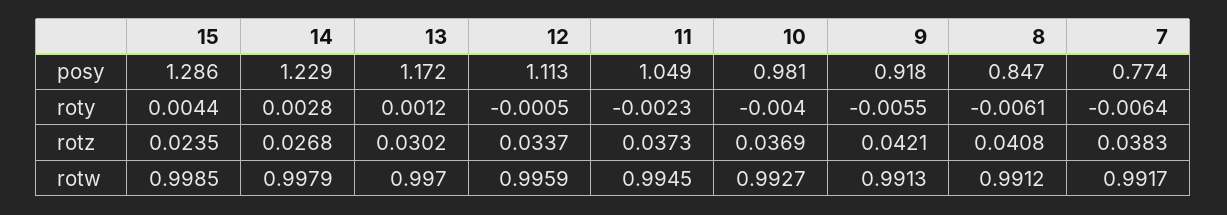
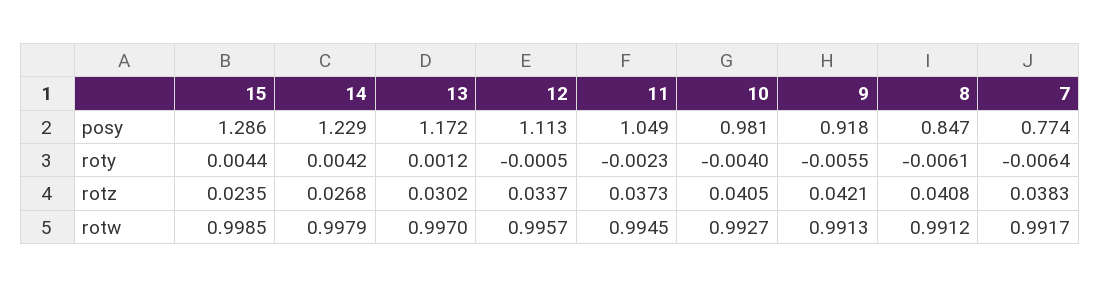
14, roty: 0.0028 -> 0.0042
10, rotz: 0.0369 -> 0.0405
12, rotw: 0.9959 -> 0.9957

